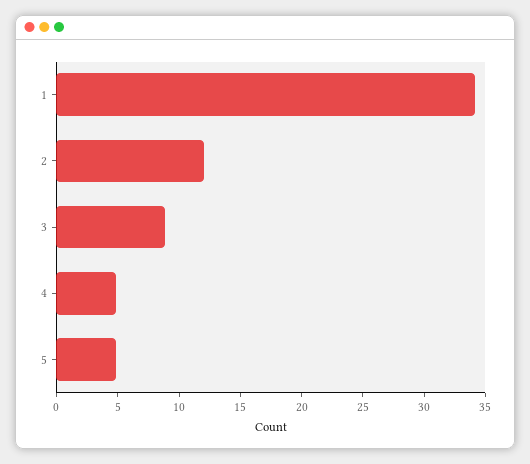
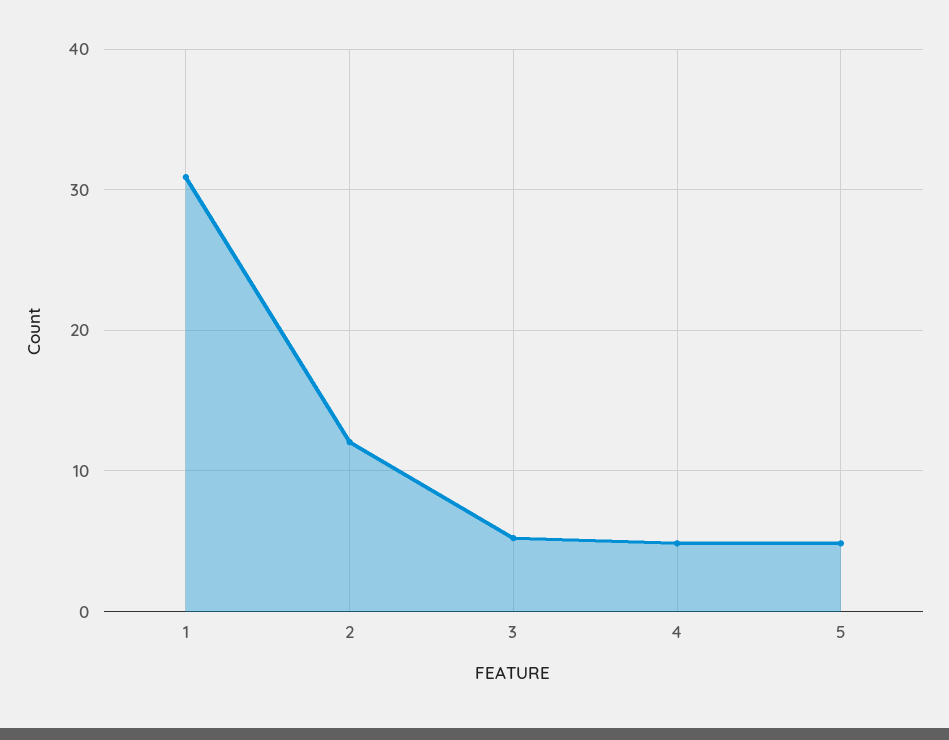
1: 34 -> 31
3: 9 -> 5

